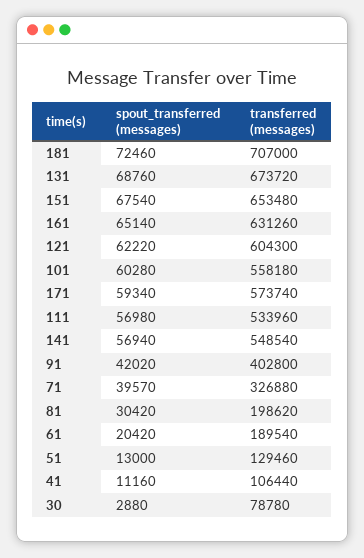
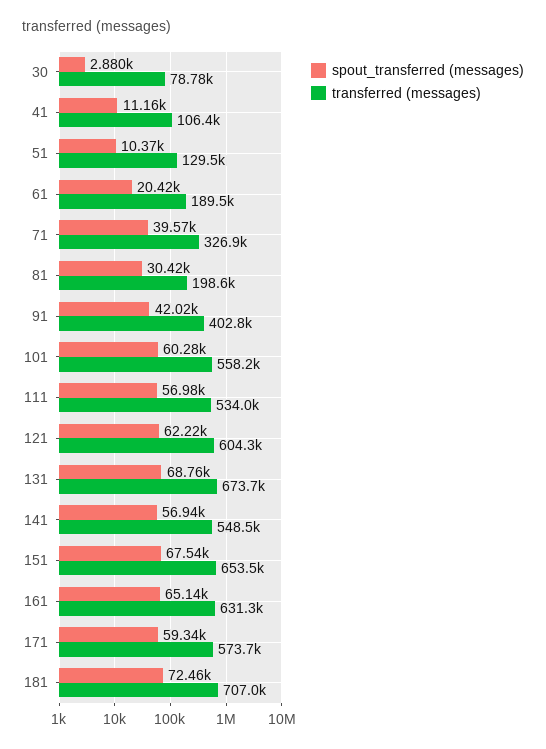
spout_transferred (messages), 51: 13000 -> 10370

